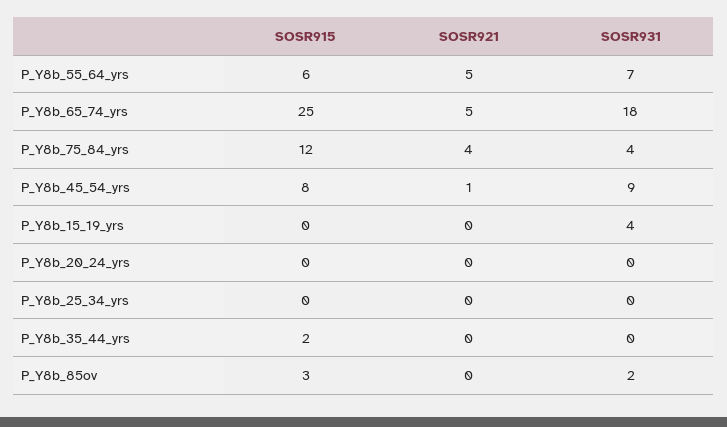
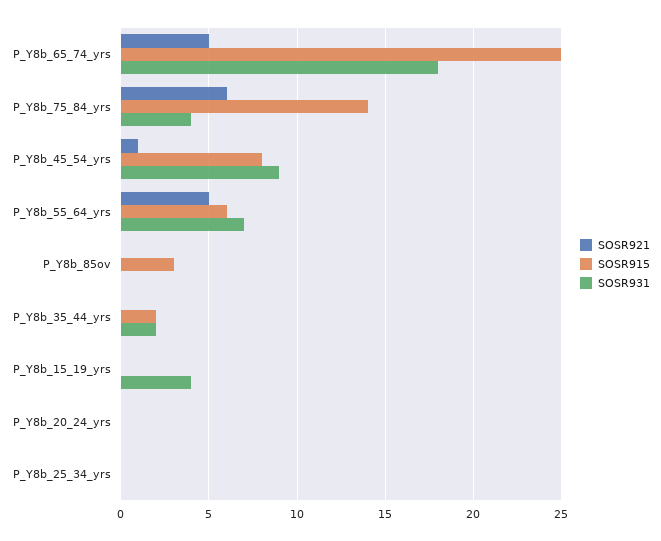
SOSR915, P_Y8b_75_84_yrs: 12 -> 14
SOSR921, P_Y8b_75_84_yrs: 4 -> 6
SOSR931, P_Y8b_35_44_yrs: 0 -> 2
SOSR931, P_Y8b_85ov: 2 -> 0

